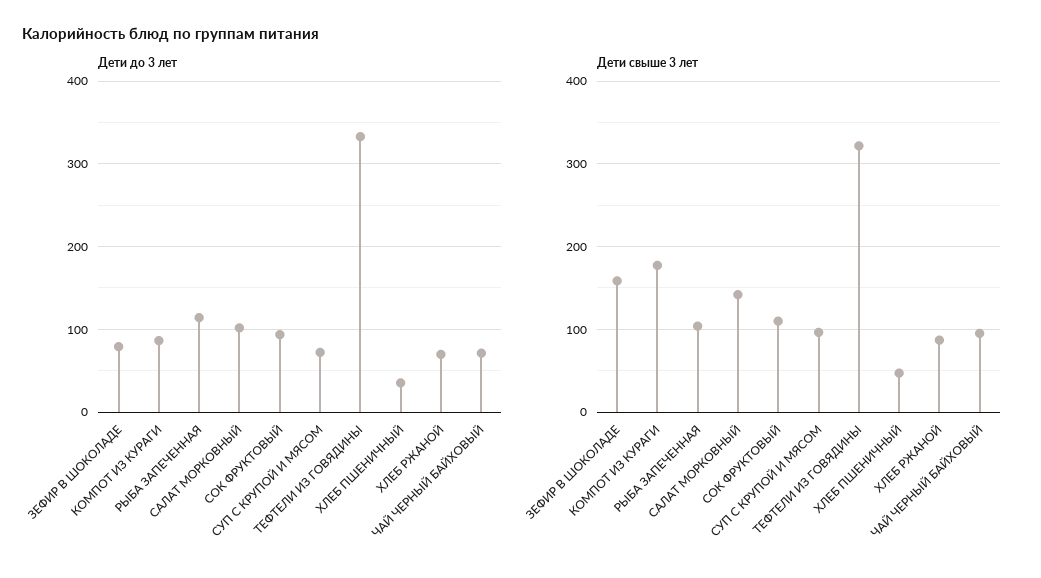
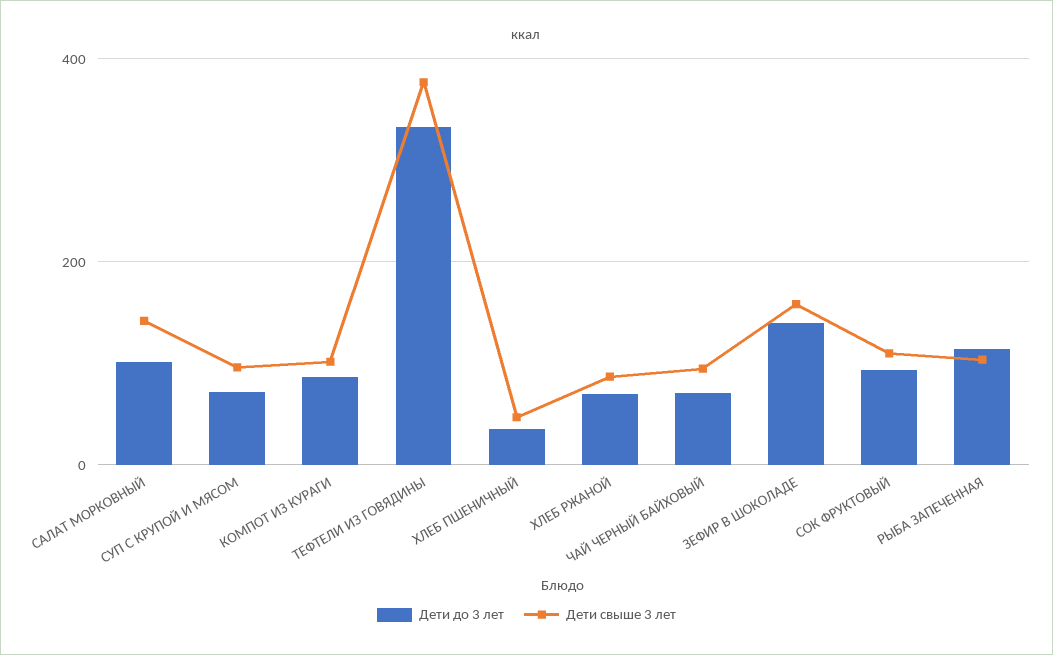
Дети до 3 лет, ЗЕФИР В ШОКОЛАДЕ: 80 -> 140
Дети свыше 3 лет, КОМПОТ ИЗ КУРАГИ: 180 -> 100
Дети свыше 3 лет, ТЕФТЕЛИ ИЗ ГОВЯДИНЫ: 320 -> 380

